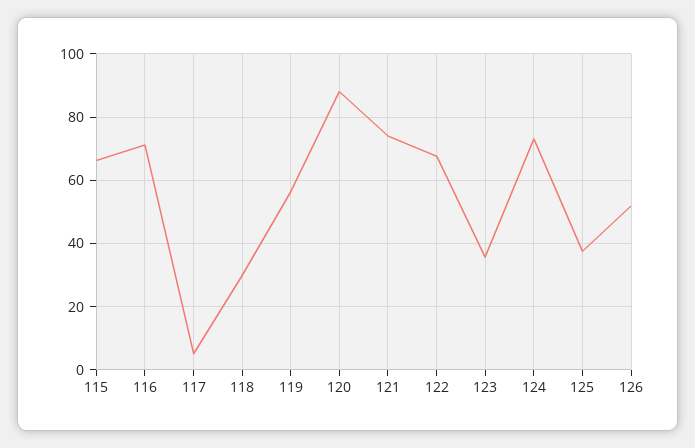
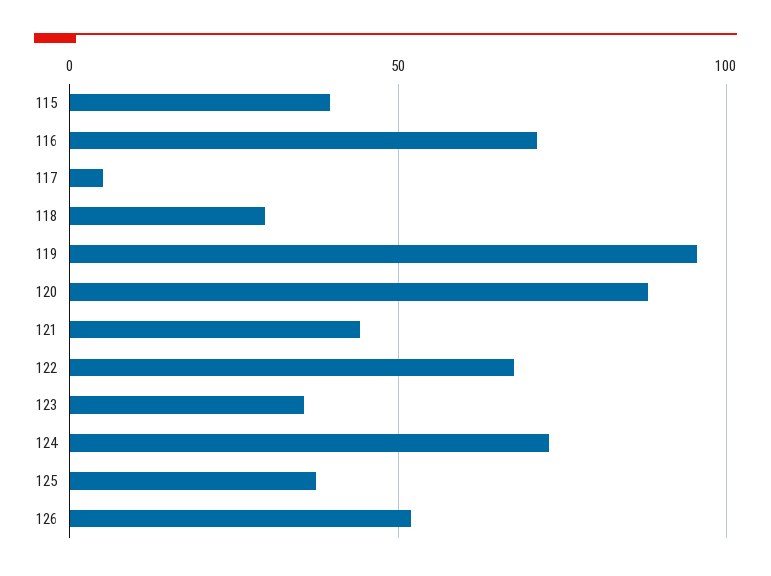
115: 66 -> 40
119: 56 -> 95
121: 74 -> 45

